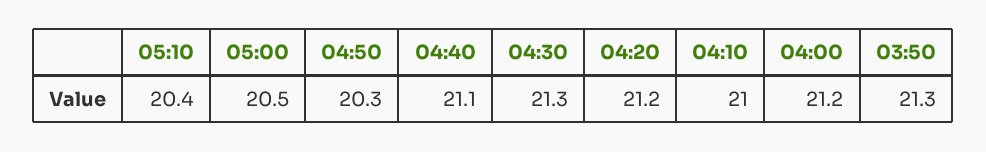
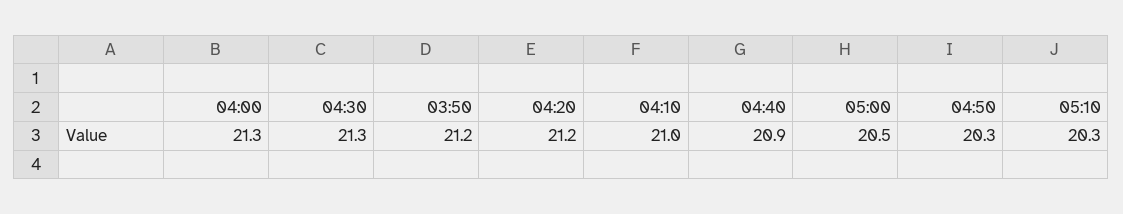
05:10: 20.4 -> 20.3
04:40: 21.1 -> 20.9
04:00: 21.2 -> 21.3
03:50: 21.3 -> 21.2

